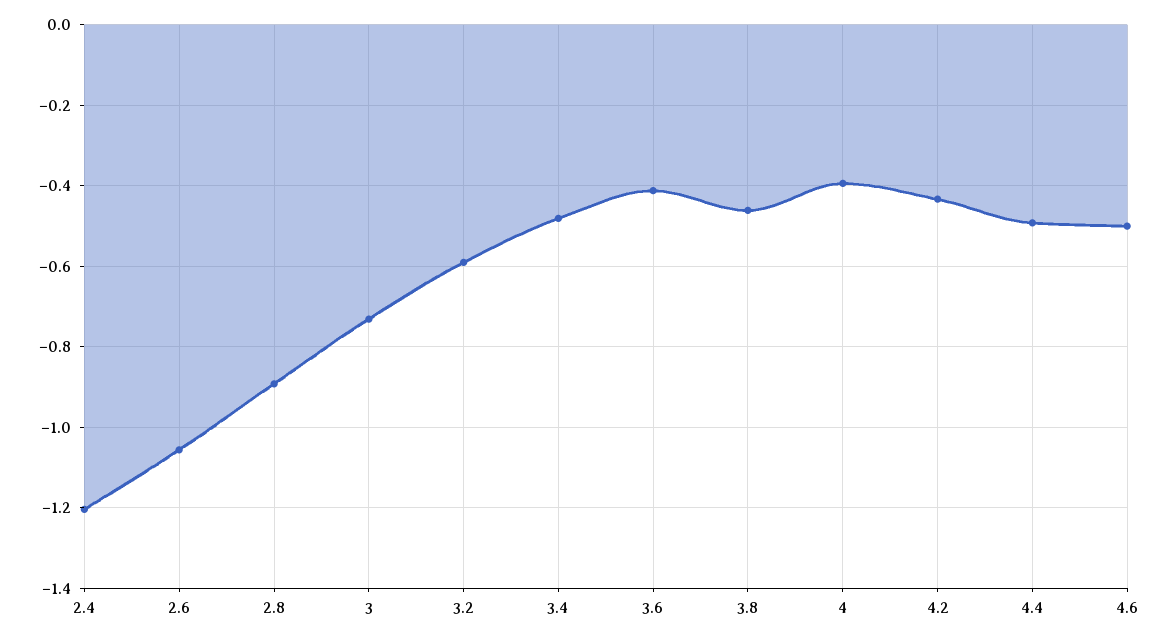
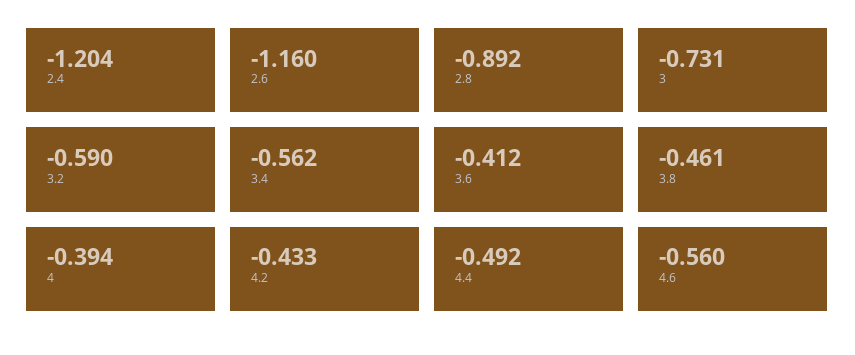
2.6: -1.06 -> -1.16
3.4: -0.48 -> -0.562
4.6: -0.5 -> -0.56

